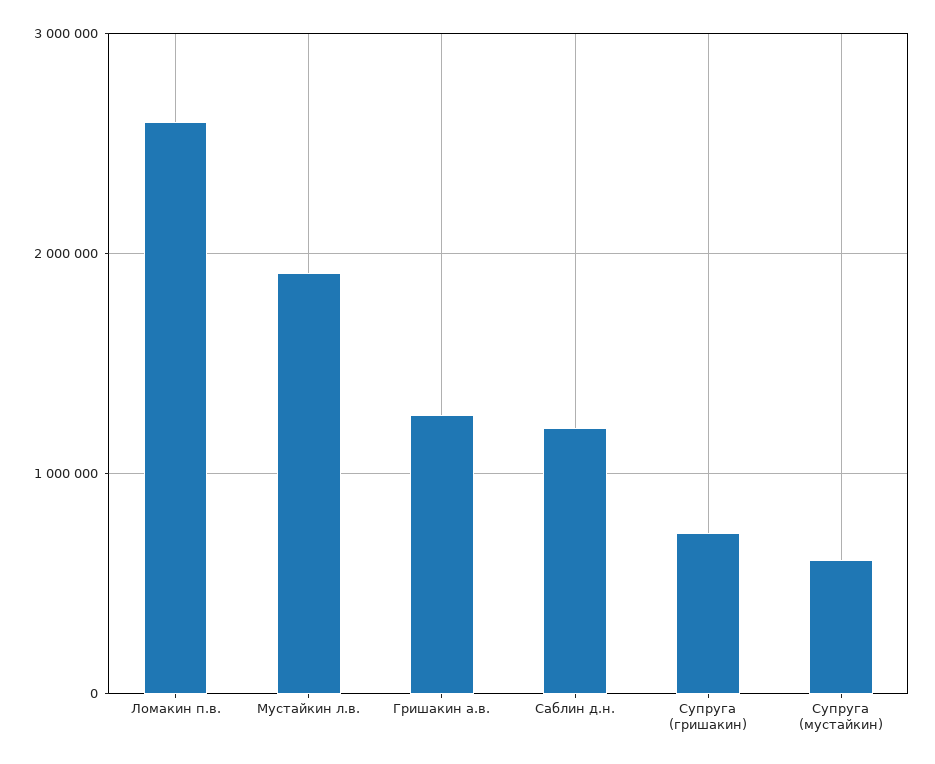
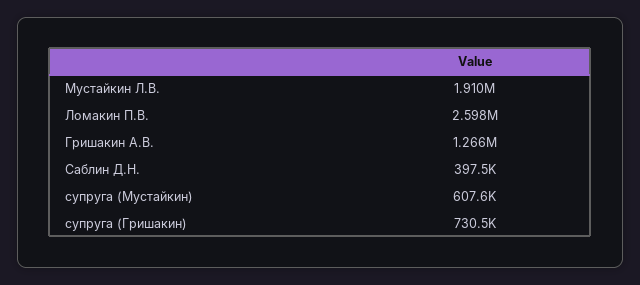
Саблин д.н.: 1200000 -> 397500

